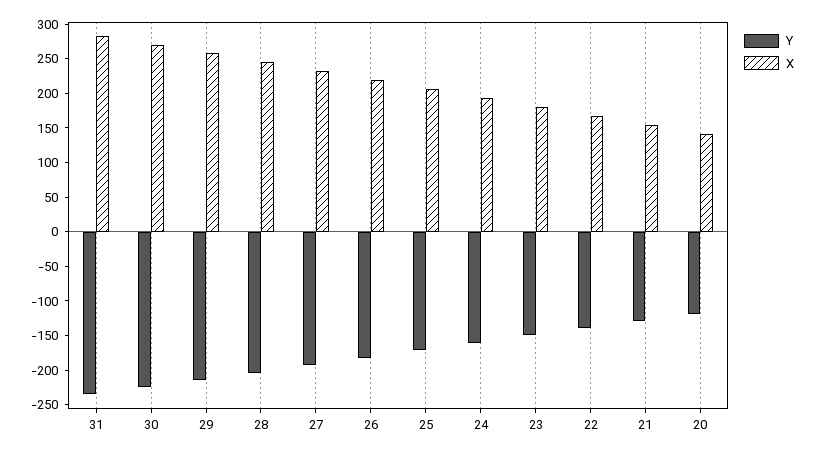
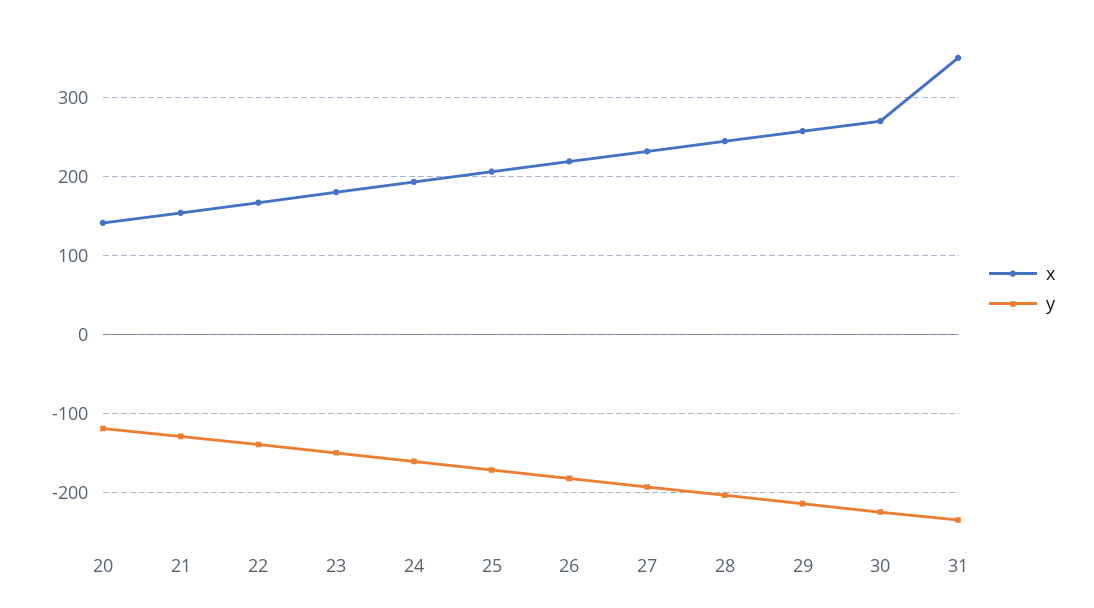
X, 31: 275 -> 350

